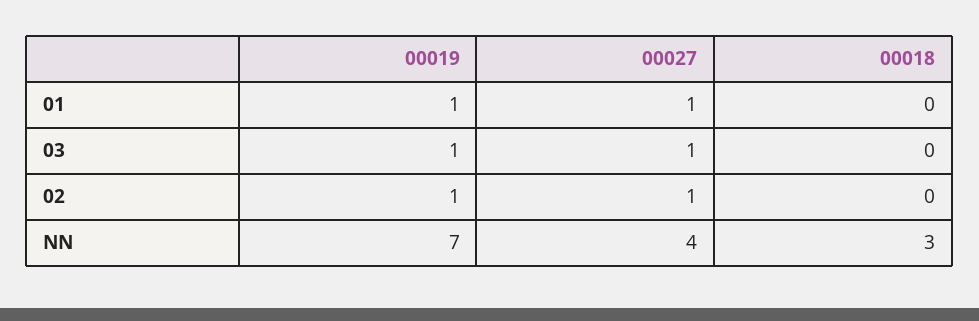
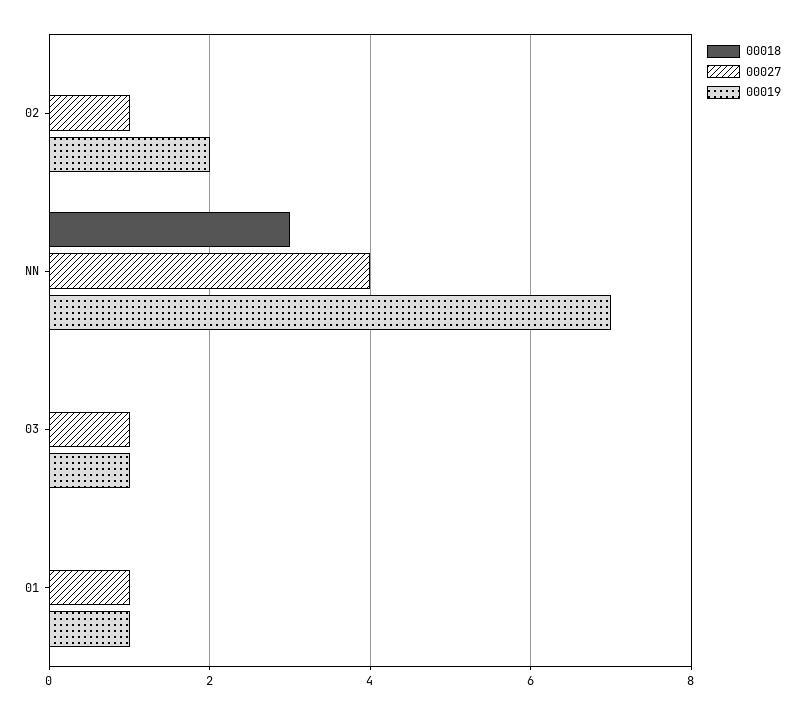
00019, 02: 1 -> 2

